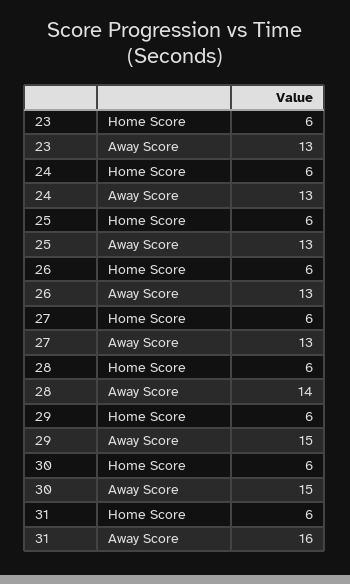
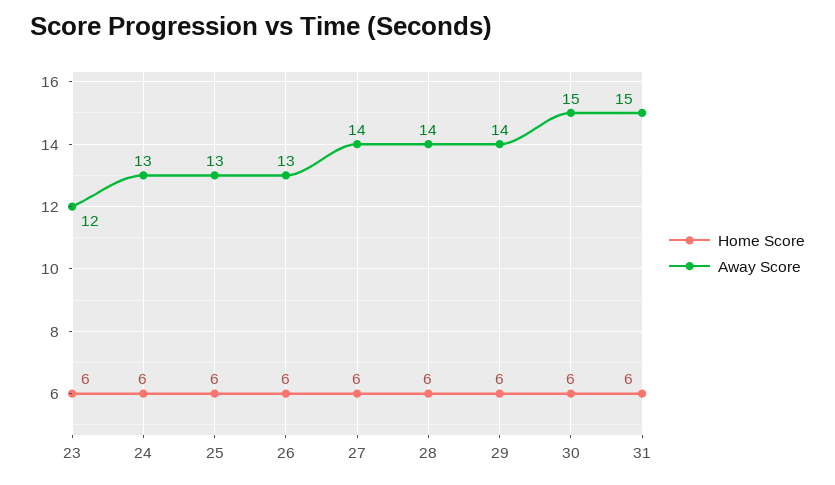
Away Score, 23: 13 -> 12
Away Score, 27: 13 -> 14
Away Score, 29: 15 -> 14
Away Score, 31: 16 -> 15

